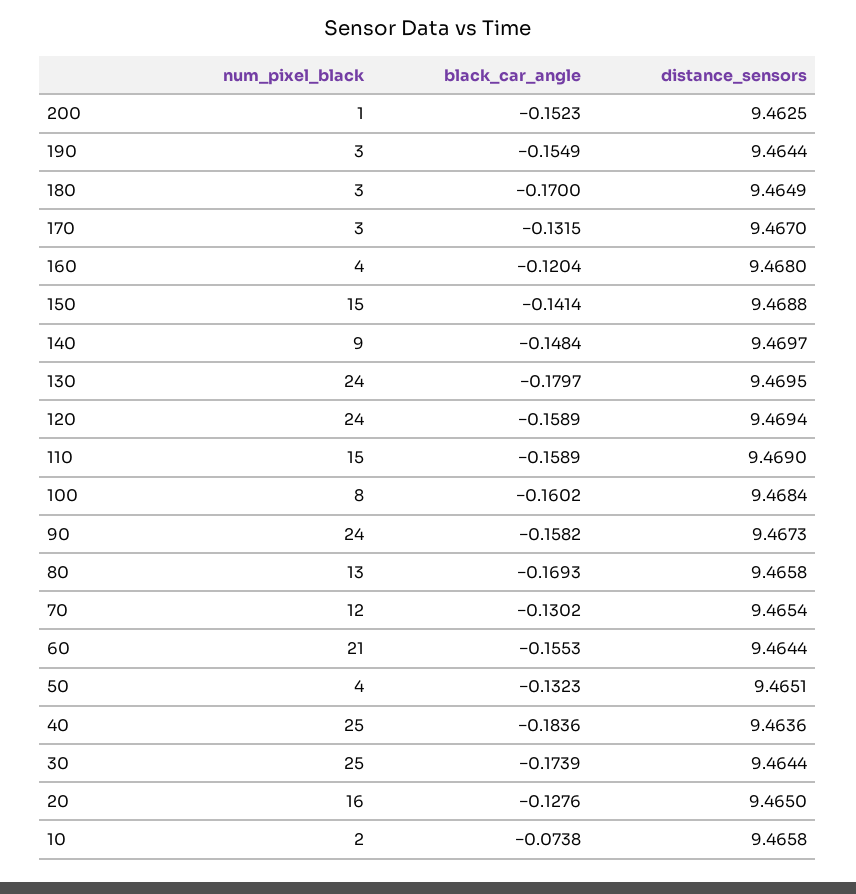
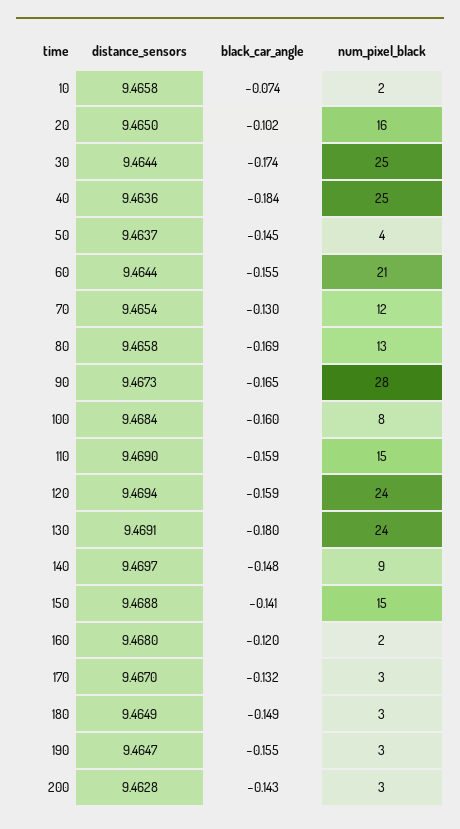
num_pixel_black, 200: 1 -> 3
black_car_angle, 200: -0.1523 -> -0.143
distance_sensors, 200: 9.4625 -> 9.4628
distance_sensors, 190: 9.4644 -> 9.4647
black_car_angle, 180: -0.17 -> -0.149
num_pixel_black, 160: 4 -> 2
distance_sensors, 130: 9.4695 -> 9.4691
num_pixel_black, 90: 24 -> 28
black_car_angle, 90: -0.1582 -> -0.165
black_car_angle, 50: -0.1323 -> -0.145
distance_sensors, 50: 9.4651 -> 9.4637
black_car_angle, 20: -0.1276 -> -0.102

